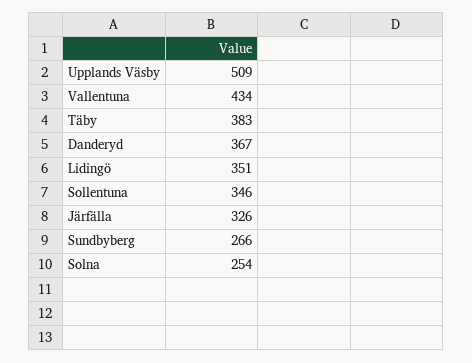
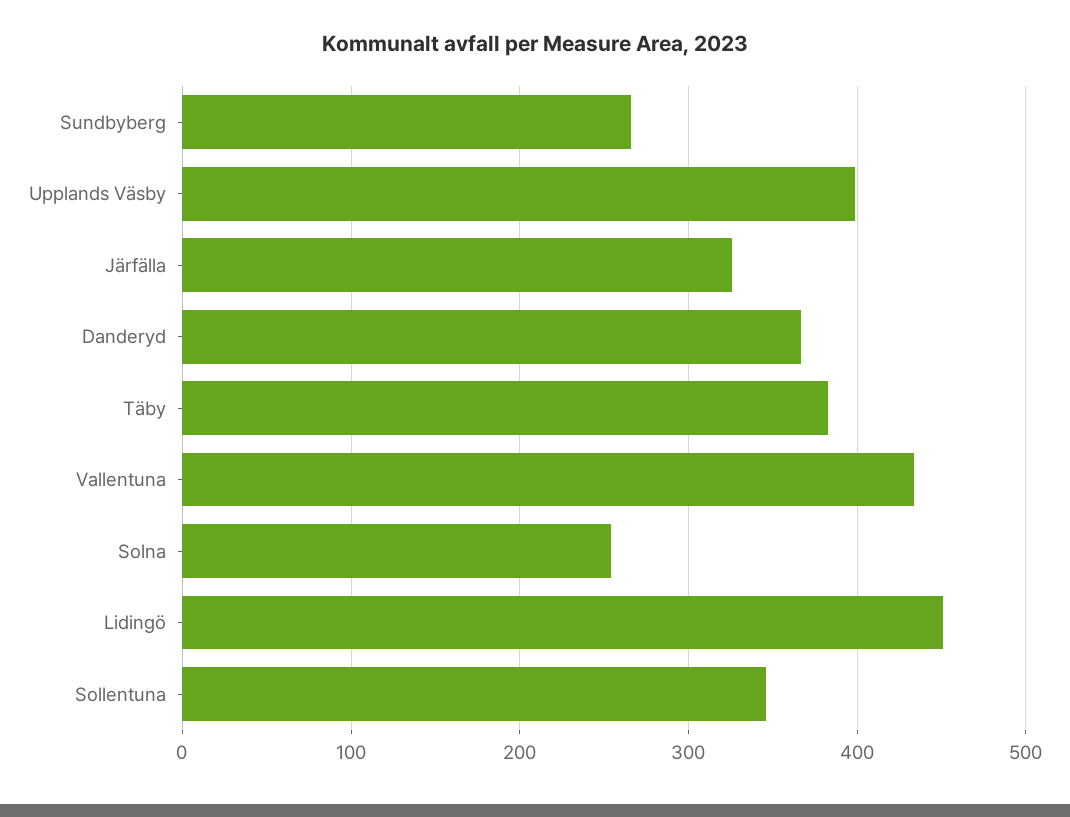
Upplands Väsby: 509 -> 400
Lidingö: 351 -> 450

